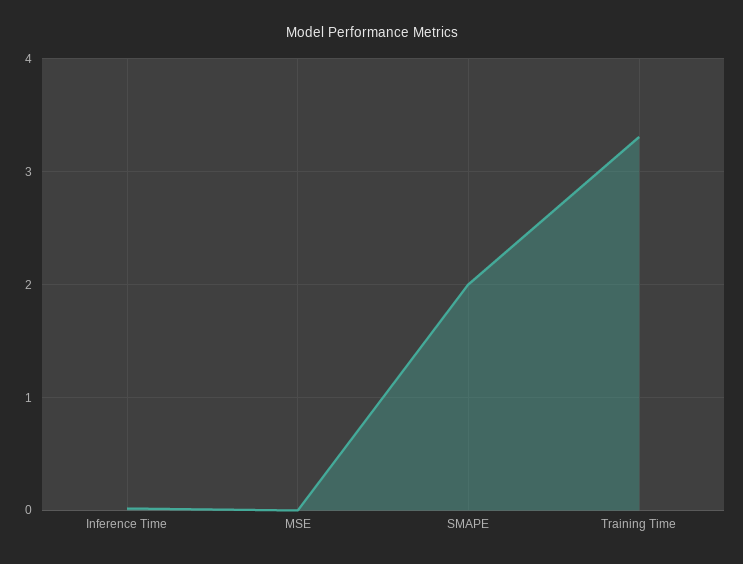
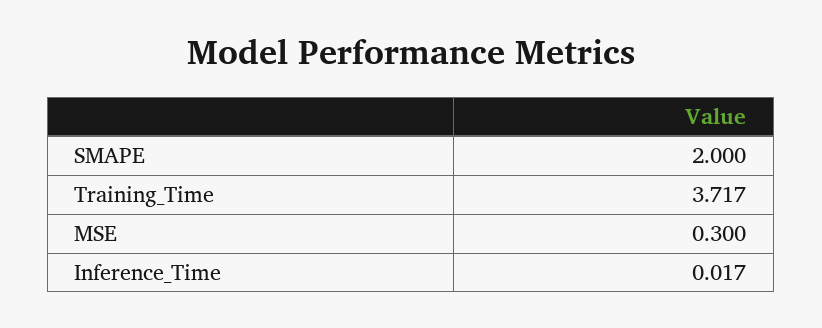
MSE: 0 -> 0.3
Training Time: 3.3 -> 3.717

